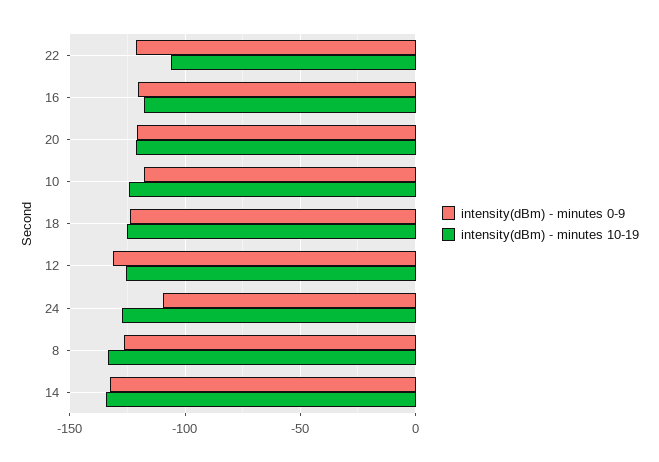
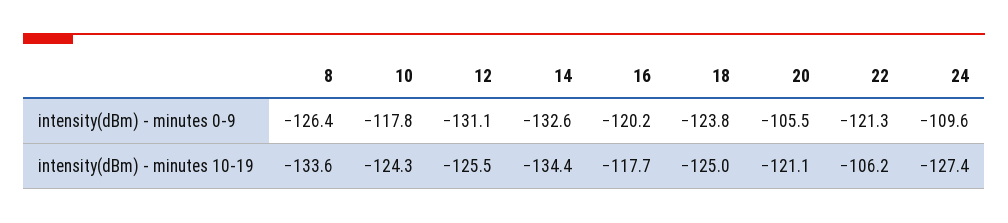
intensity(dBm) - minutes 0-9, 20: -120 -> -105.5

